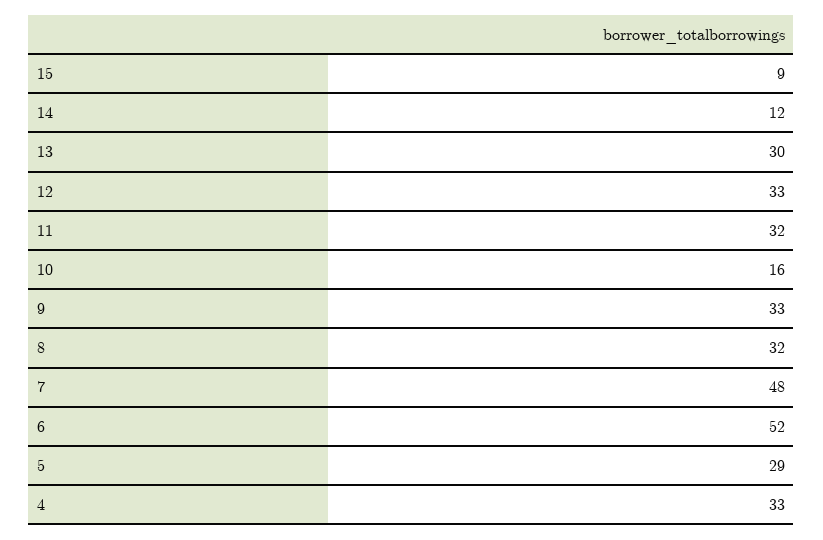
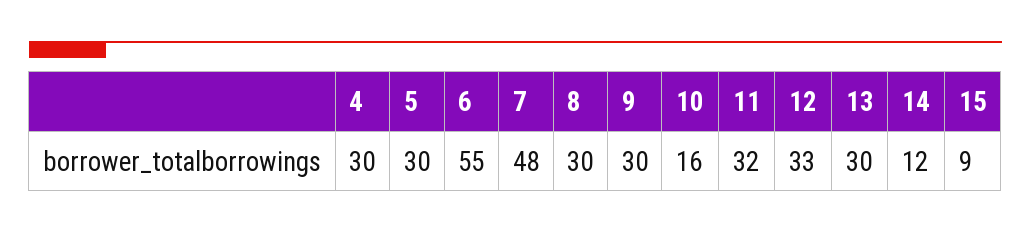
9: 33 -> 30
8: 32 -> 30
6: 52 -> 55
5: 29 -> 30
4: 33 -> 30

